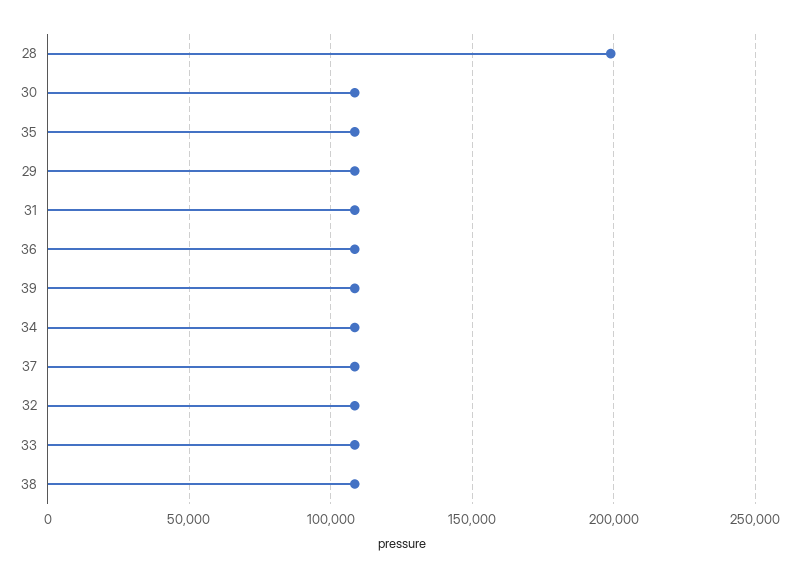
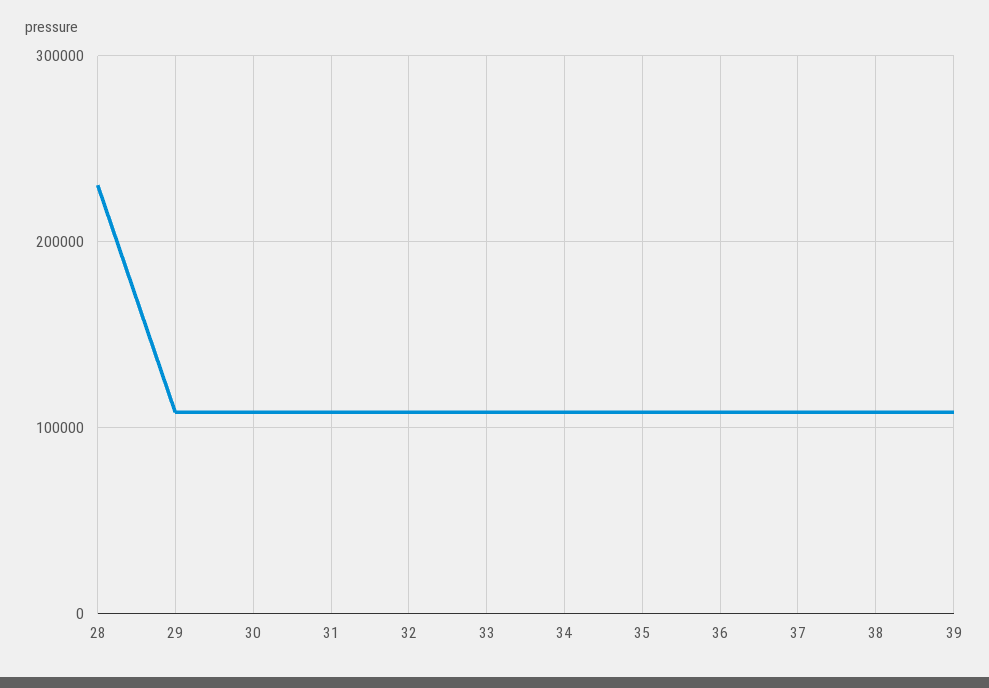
28: 200000 -> 230000

